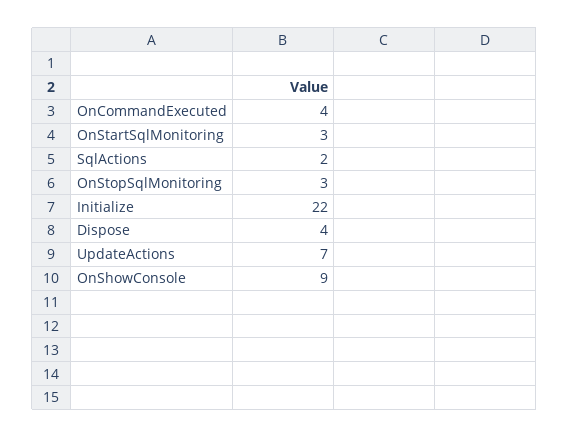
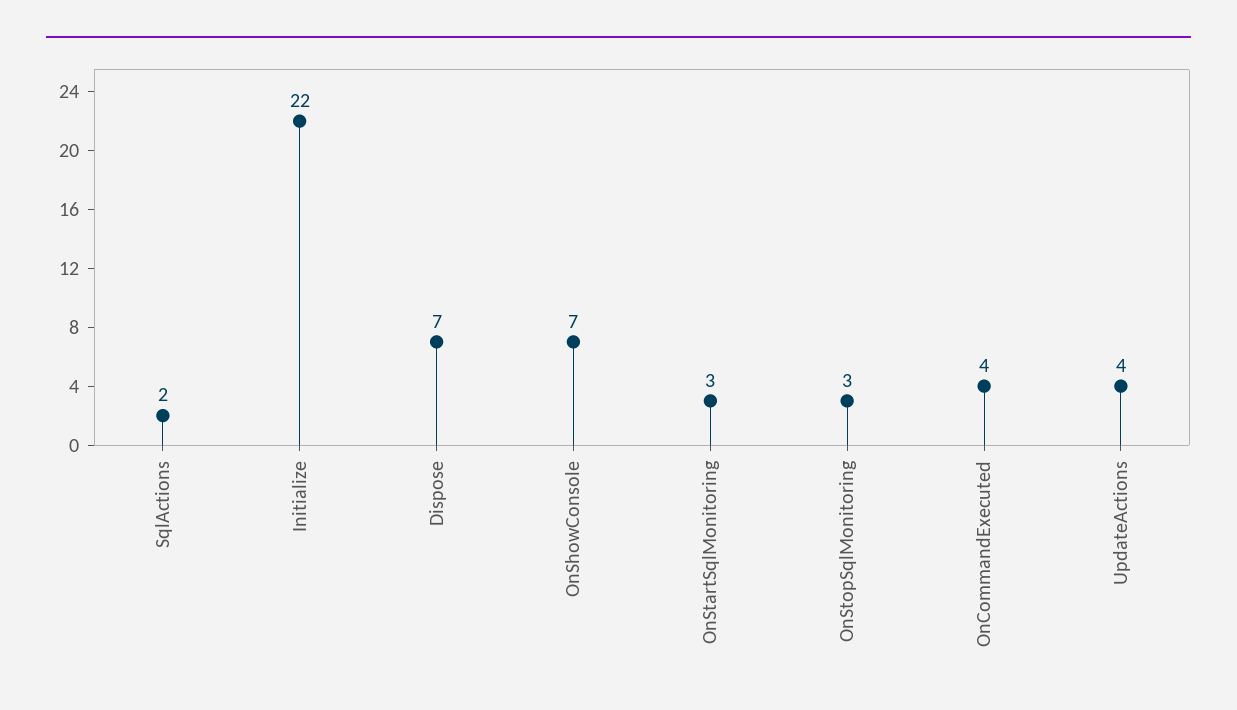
Dispose: 4 -> 7
UpdateActions: 7 -> 4
OnShowConsole: 9 -> 7

